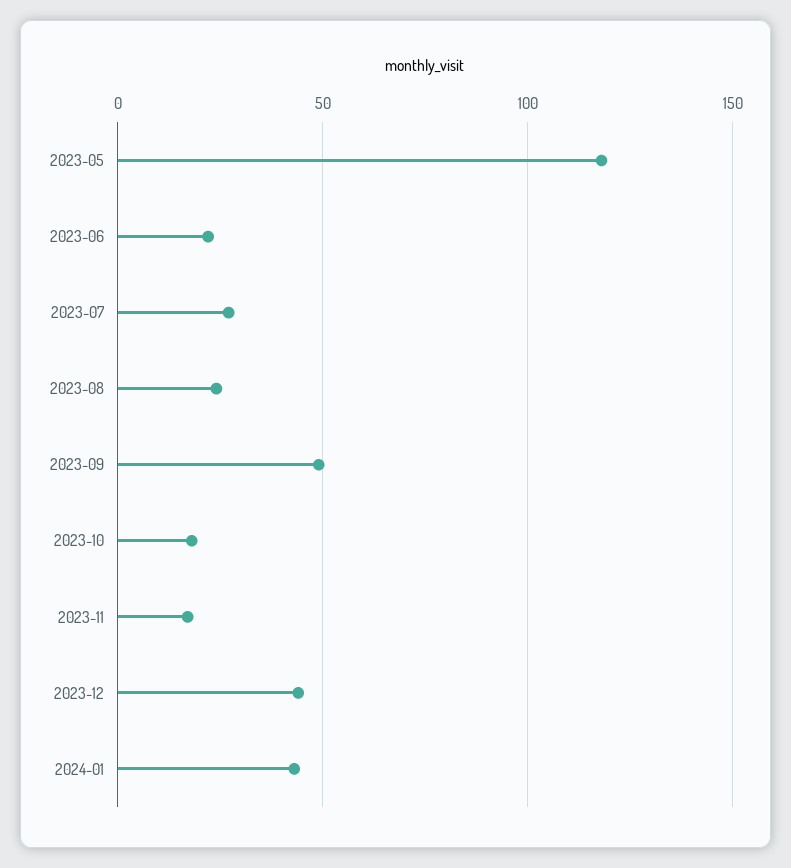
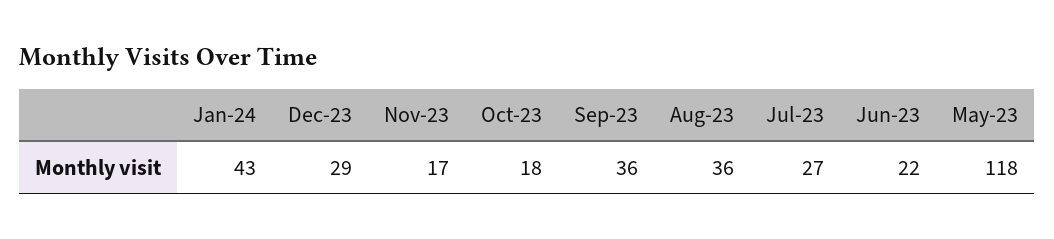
2023-08: 25 -> 36
2023-09: 50 -> 36
2023-12: 45 -> 29

